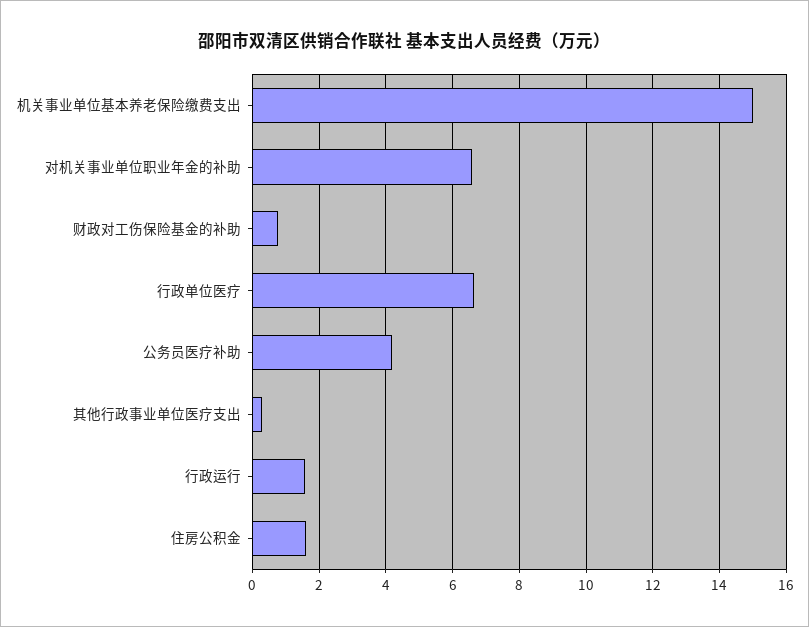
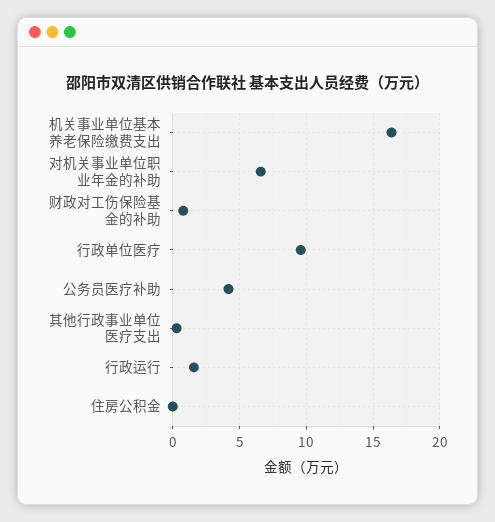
机关事业单位基本养老保险缴费支出: 15 -> 16.5
行政单位医疗: 6.6 -> 9.5
住房公积金: 1.6 -> 0

